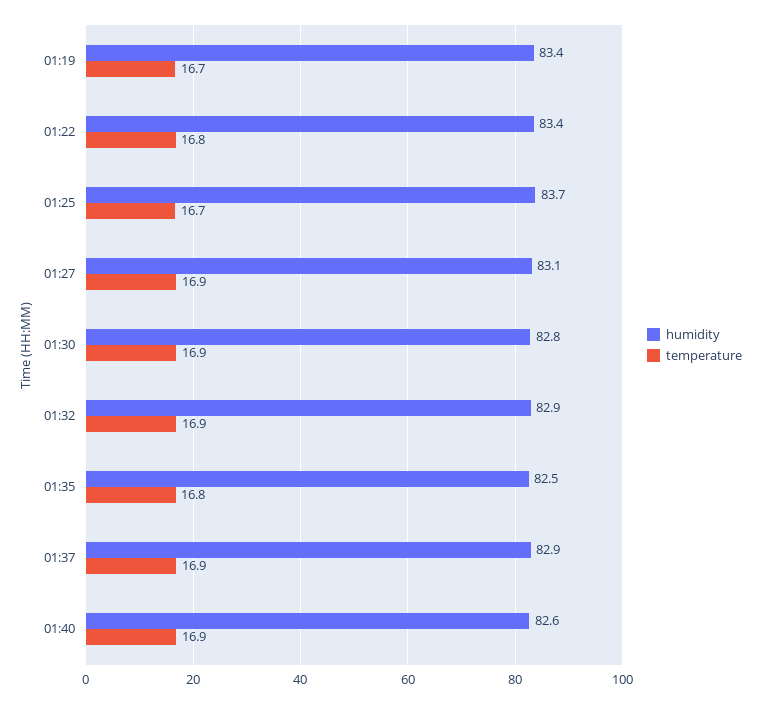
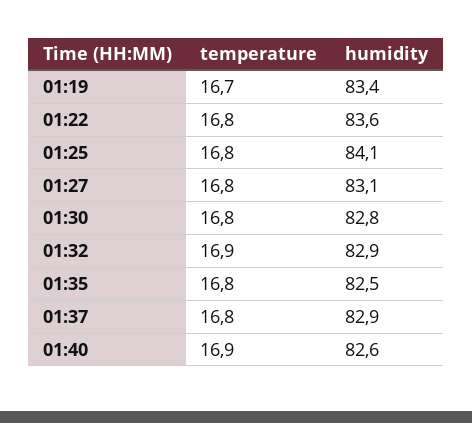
humidity, 01:22: 83.4 -> 83.6
humidity, 01:25: 83.7 -> 84.1
temperature, 01:25: 16.7 -> 16.8
temperature, 01:27: 16.9 -> 16.8
temperature, 01:30: 16.9 -> 16.8
temperature, 01:37: 16.9 -> 16.8

